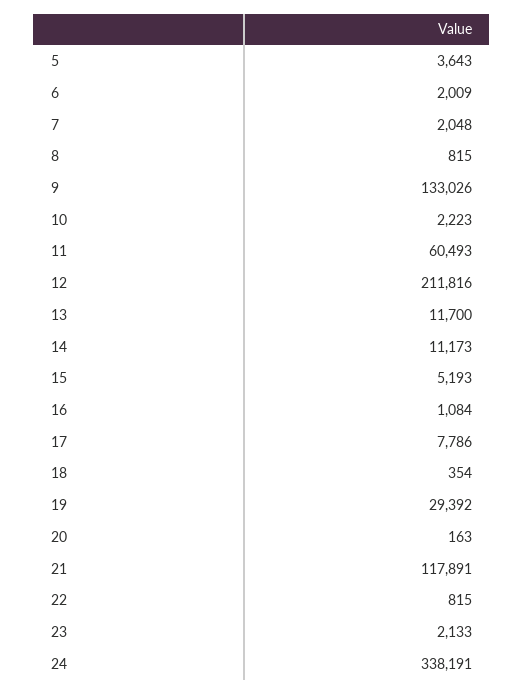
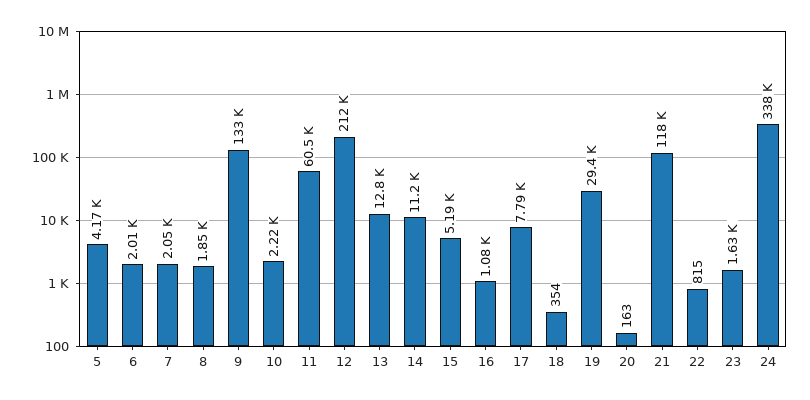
5: 3643 -> 4170
8: 815 -> 1850
13: 11700 -> 12800
23: 2133 -> 1630

